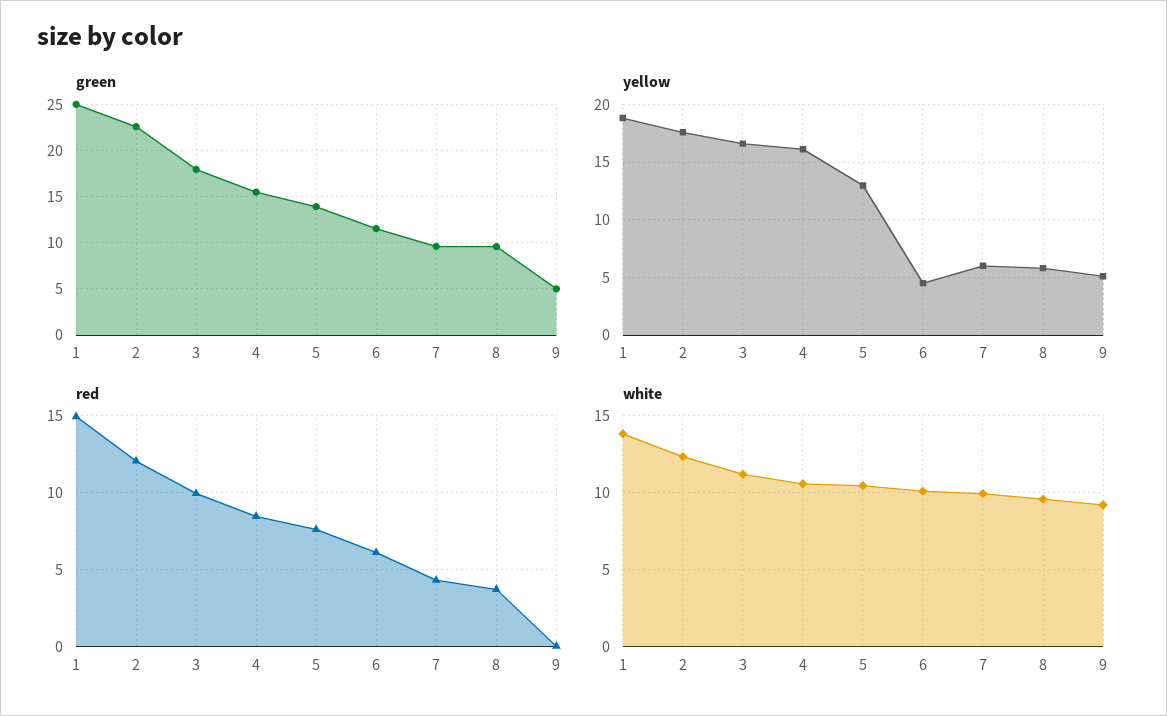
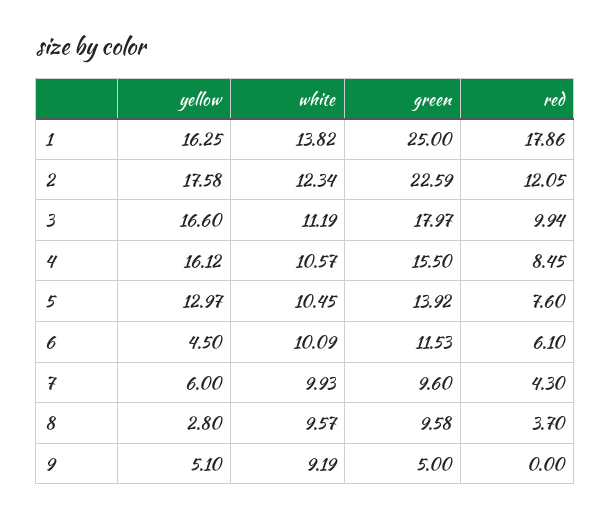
yellow, 1: 19 -> 16.25
yellow, 8: 6 -> 2.8
red, 1: 15 -> 17.86

